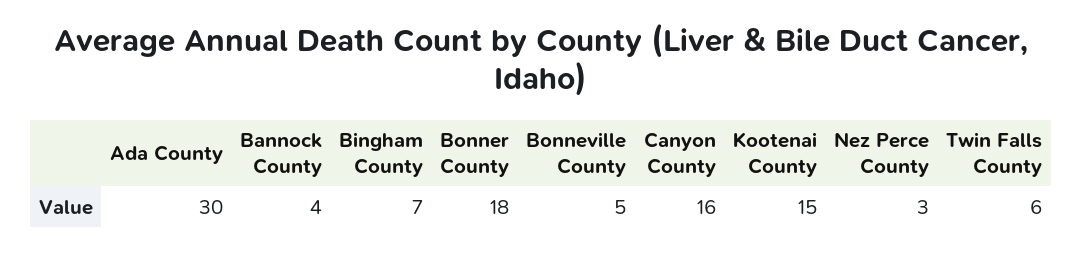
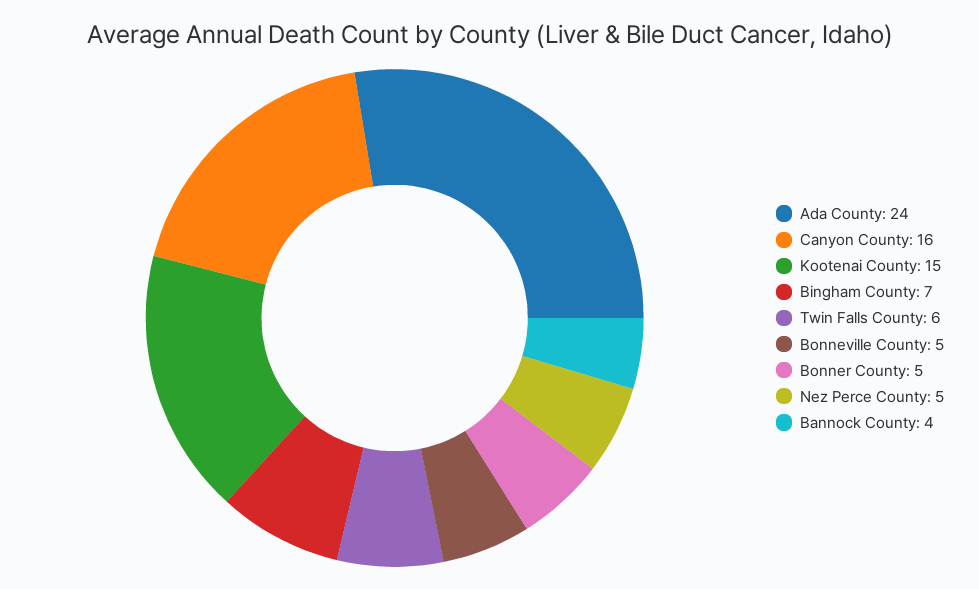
Ada County: 30 -> 24
Bonner County: 18 -> 5
Nez Perce County: 3 -> 5

